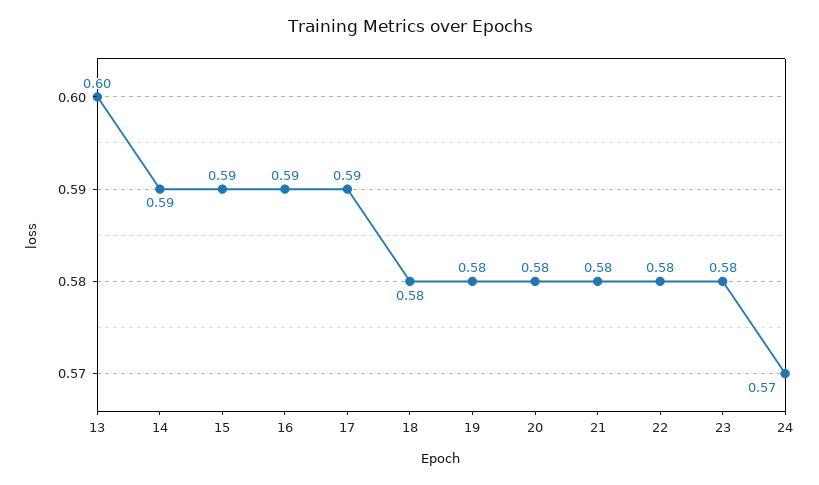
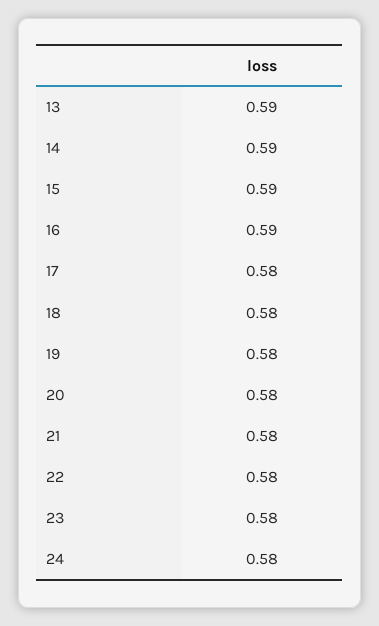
13: 0.6 -> 0.59
17: 0.59 -> 0.58
24: 0.57 -> 0.58

